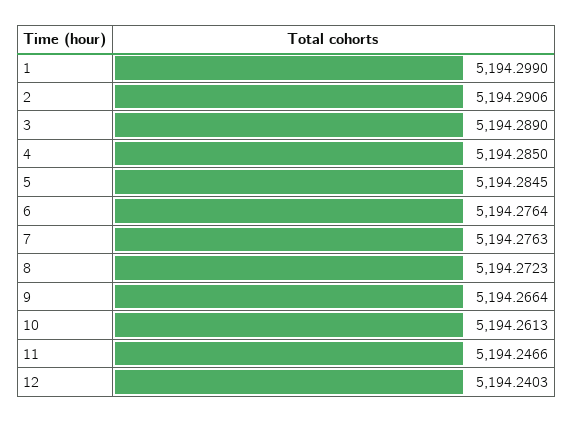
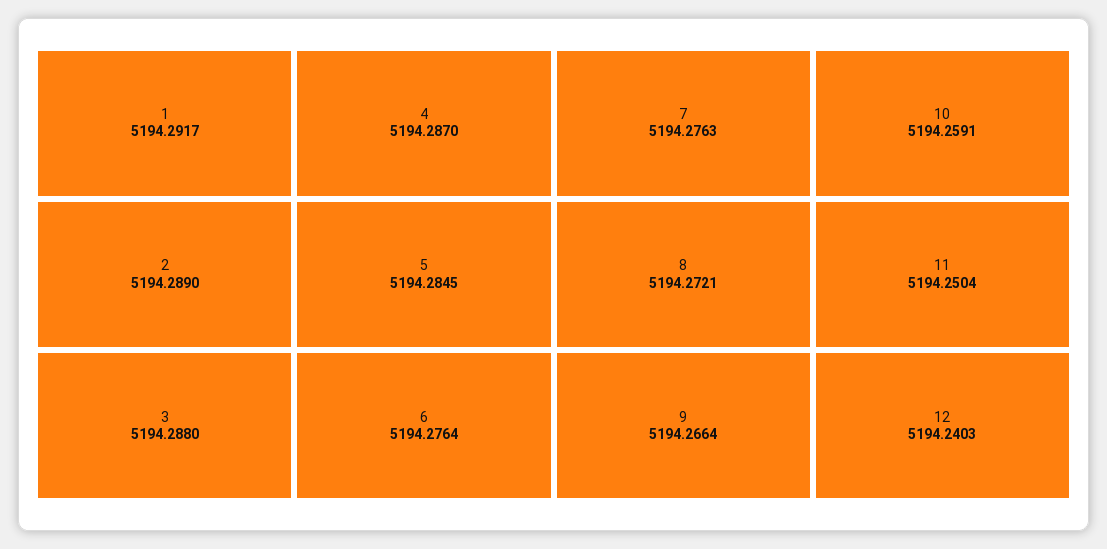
1: 5194.299 -> 5194.2917
2: 5194.2906 -> 5194.289
3: 5194.289 -> 5194.288
4: 5194.285 -> 5194.287
8: 5194.2723 -> 5194.2721
10: 5194.2613 -> 5194.2591
11: 5194.2466 -> 5194.2504

